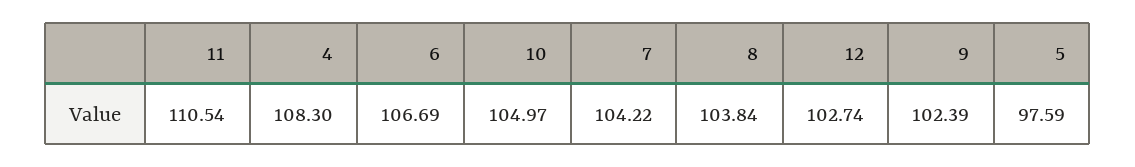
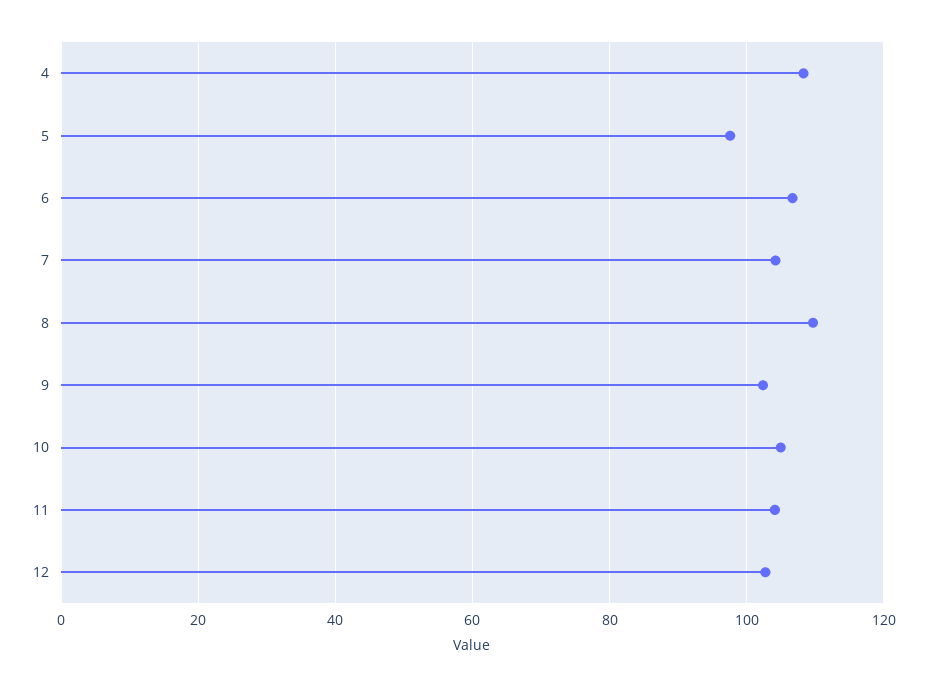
11: 110.54 -> 104
8: 103.84 -> 110

